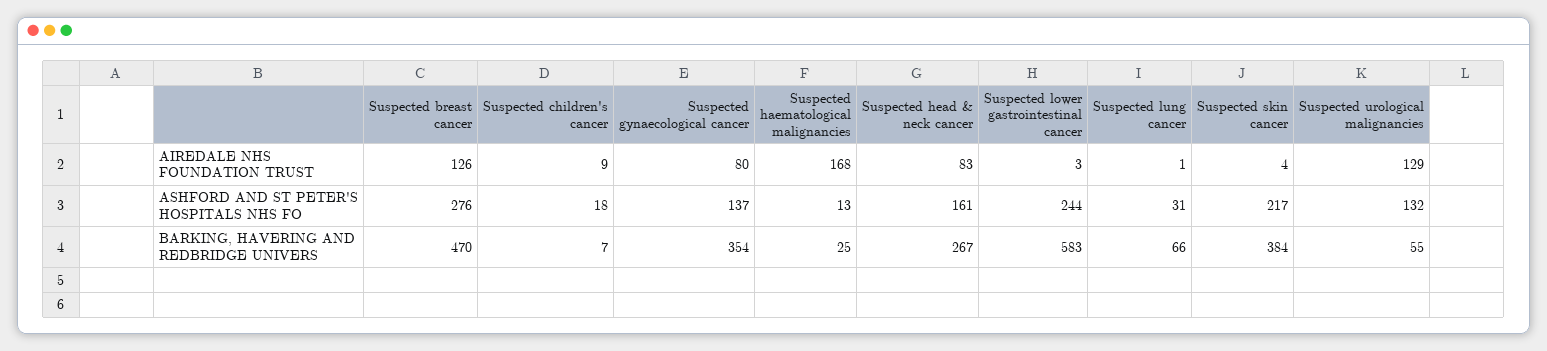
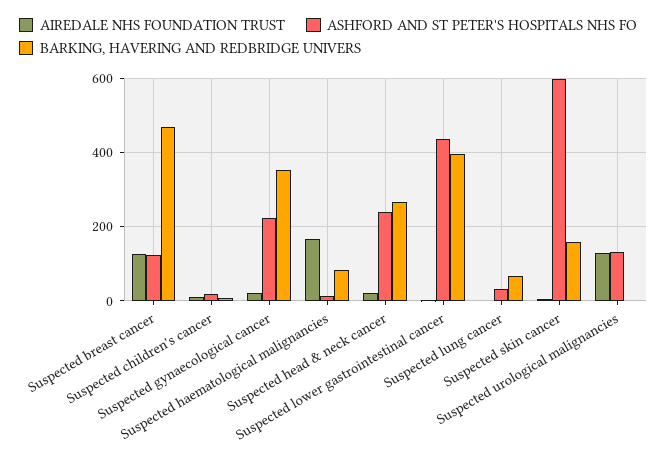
AIREDALE NHS FOUNDATION TRUST, Suspected gynaecological cancer: 80 -> 20
AIREDALE NHS FOUNDATION TRUST, Suspected head & neck cancer: 83 -> 20
ASHFORD AND ST PETER'S HOSPITALS NHS FO, Suspected breast cancer: 276 -> 120
ASHFORD AND ST PETER'S HOSPITALS NHS FO, Suspected gynaecological cancer: 137 -> 220
ASHFORD AND ST PETER'S HOSPITALS NHS FO, Suspected head & neck cancer: 161 -> 240
ASHFORD AND ST PETER'S HOSPITALS NHS FO, Suspected lower gastrointestinal cancer: 244 -> 440
ASHFORD AND ST PETER'S HOSPITALS NHS FO, Suspected skin cancer: 217 -> 600
BARKING, HAVERING AND REDBRIDGE UNIVERS, Suspected haematological malignancies: 25 -> 80
BARKING, HAVERING AND REDBRIDGE UNIVERS, Suspected lower gastrointestinal cancer: 583 -> 400
BARKING, HAVERING AND REDBRIDGE UNIVERS, Suspected skin cancer: 384 -> 160
BARKING, HAVERING AND REDBRIDGE UNIVERS, Suspected urological malignancies: 55 -> 0

